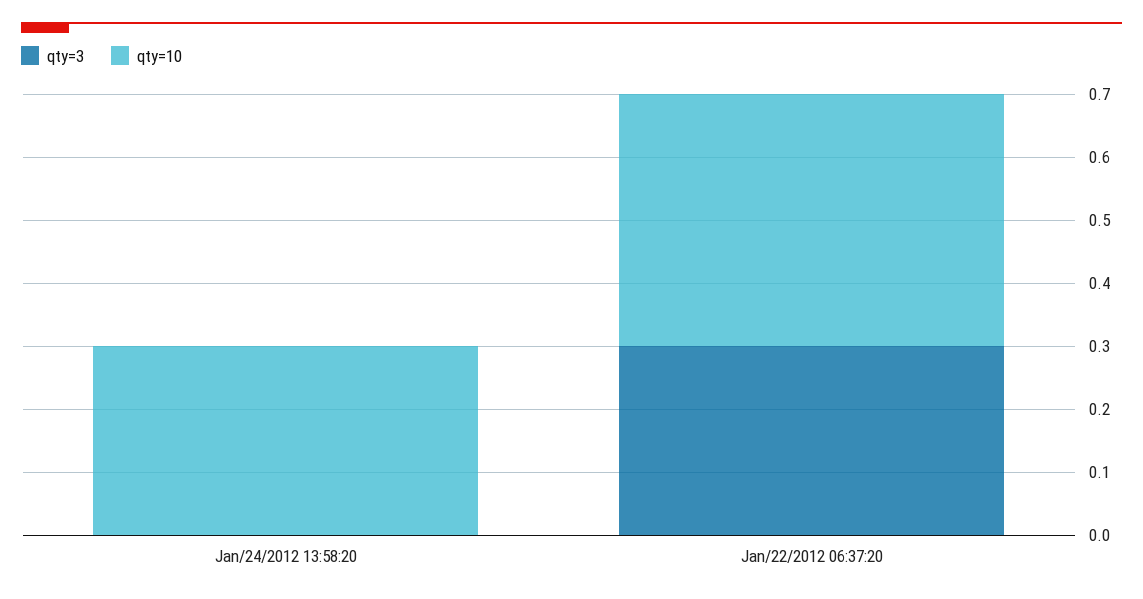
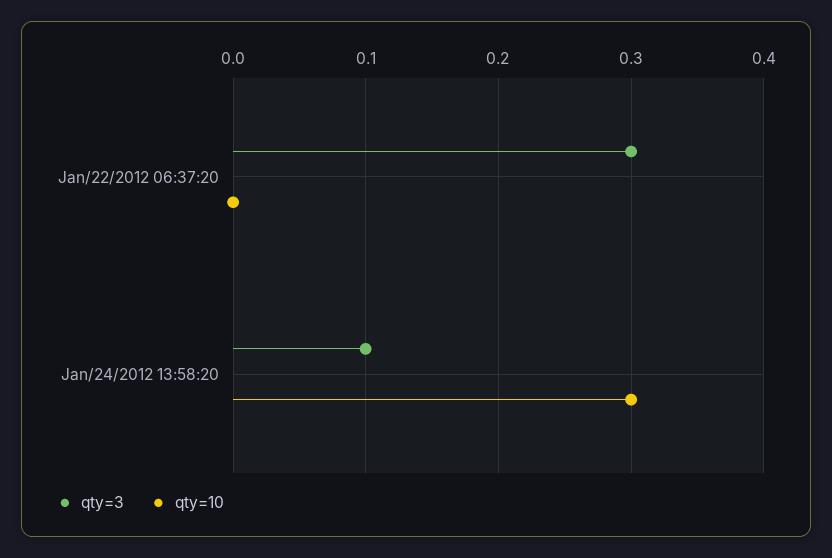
qty=3, Jan/24/2012 13:58:20: 0 -> 0.1
qty=10, Jan/22/2012 06:37:20: 0.4 -> 0

